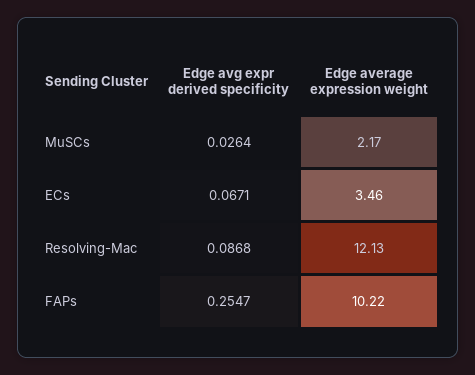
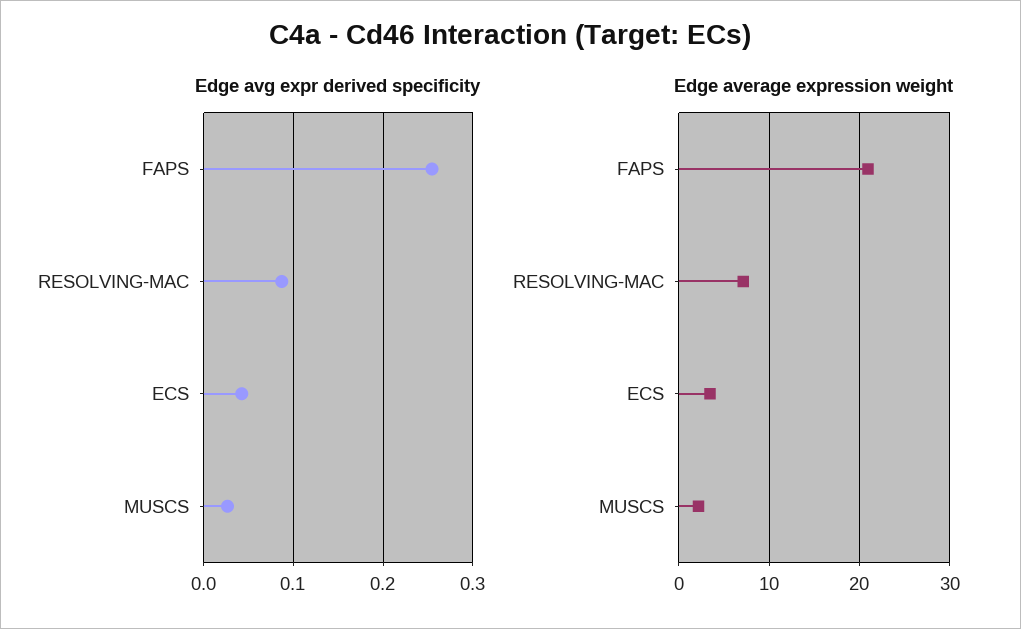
Edge avg expr derived specificity, ECs: 0.0671 -> 0.04
Edge average expression weight, Resolving-Mac: 12.13 -> 7
Edge average expression weight, FAPs: 10.22 -> 21

